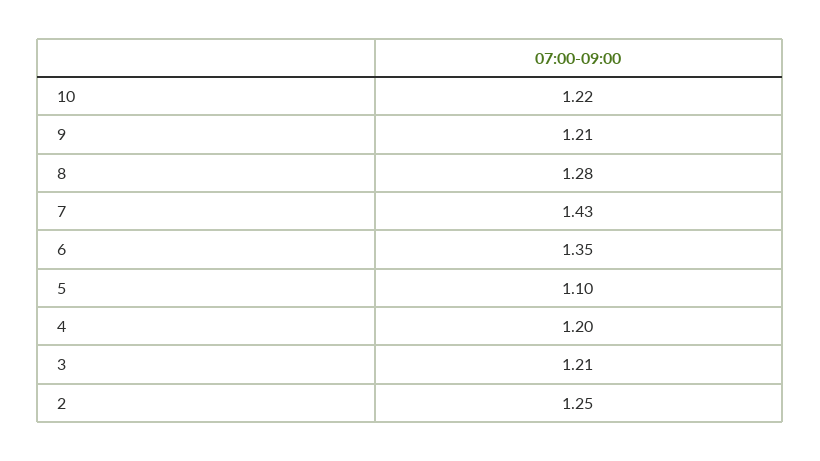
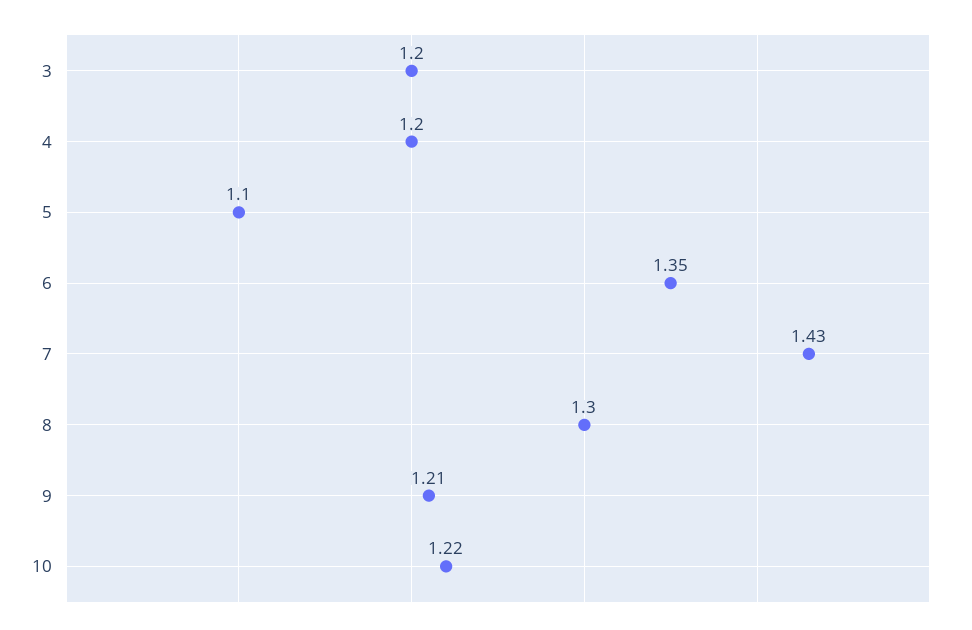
8: 1.28 -> 1.3
3: 1.21 -> 1.2
2: 1.25 -> none

